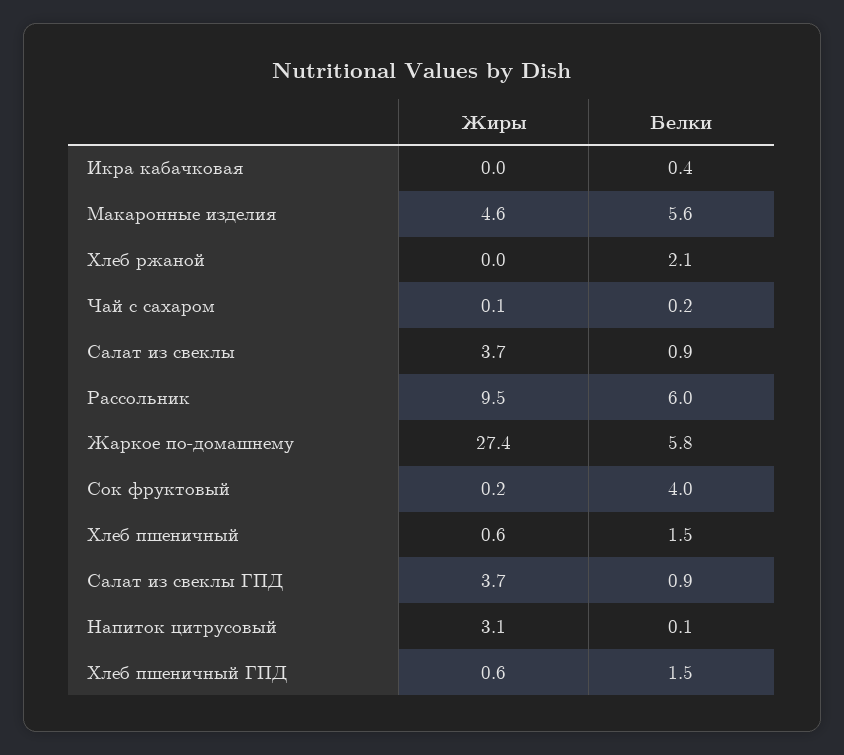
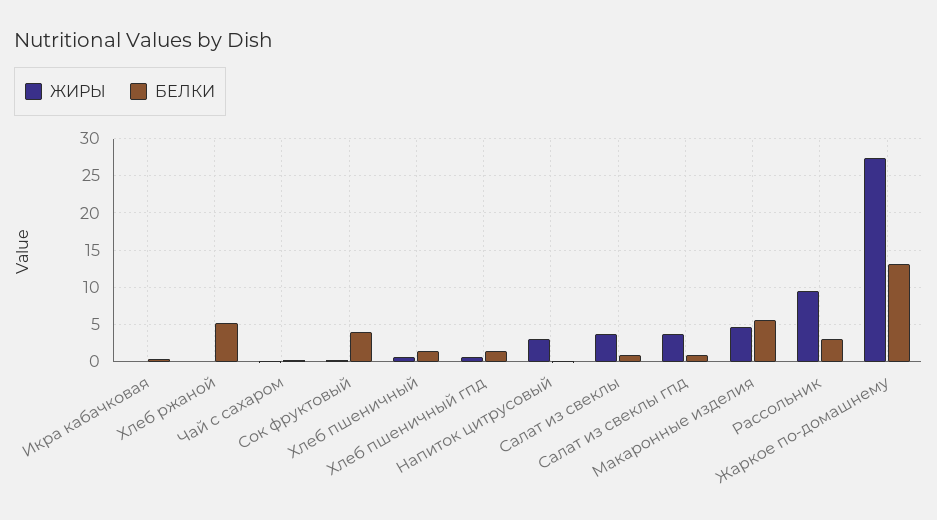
Белки, Хлеб ржаной: 2.1 -> 5
Белки, Рассольник: 6 -> 3
Белки, Жаркое по-домашнему: 5.8 -> 13

